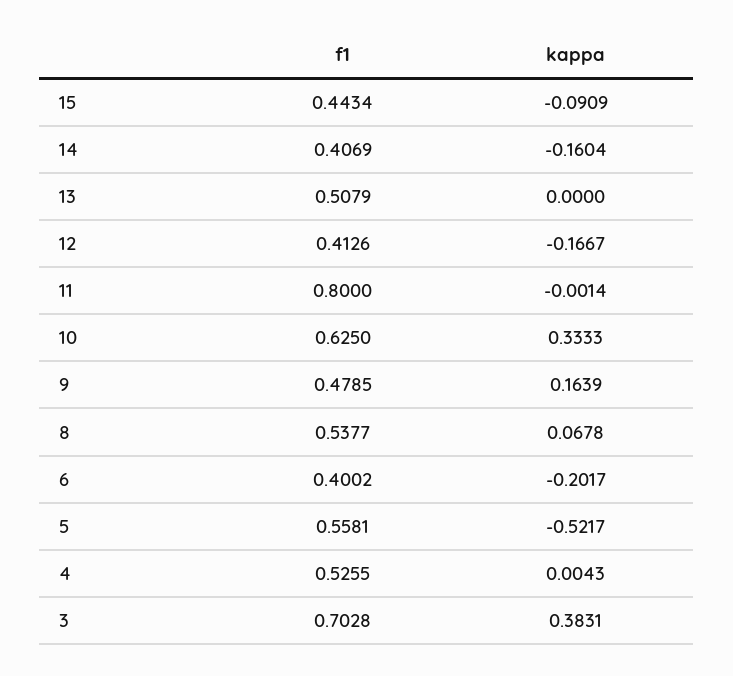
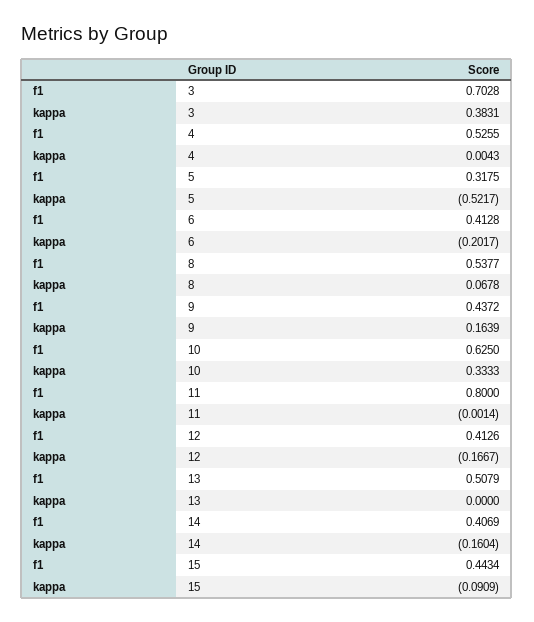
f1, 9: 0.4785 -> 0.4372
f1, 6: 0.4002 -> 0.4128
f1, 5: 0.5581 -> 0.3175

